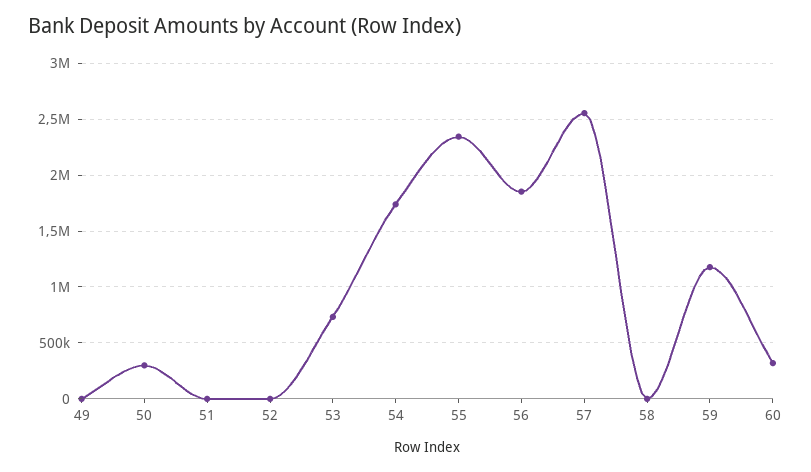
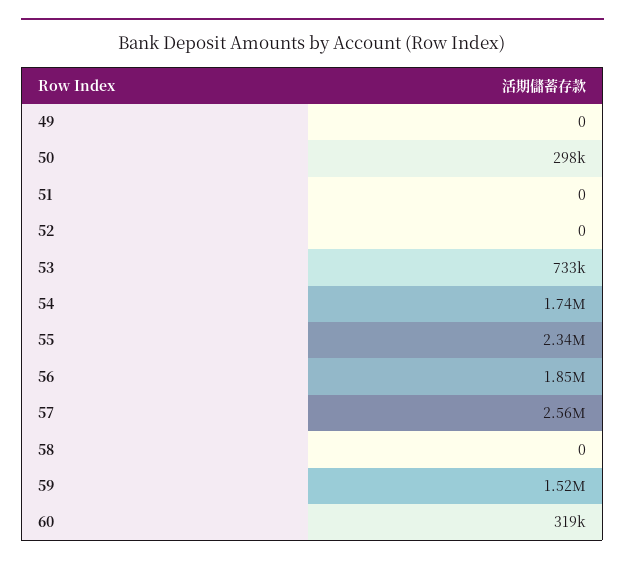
59: 1200000 -> 1520000

